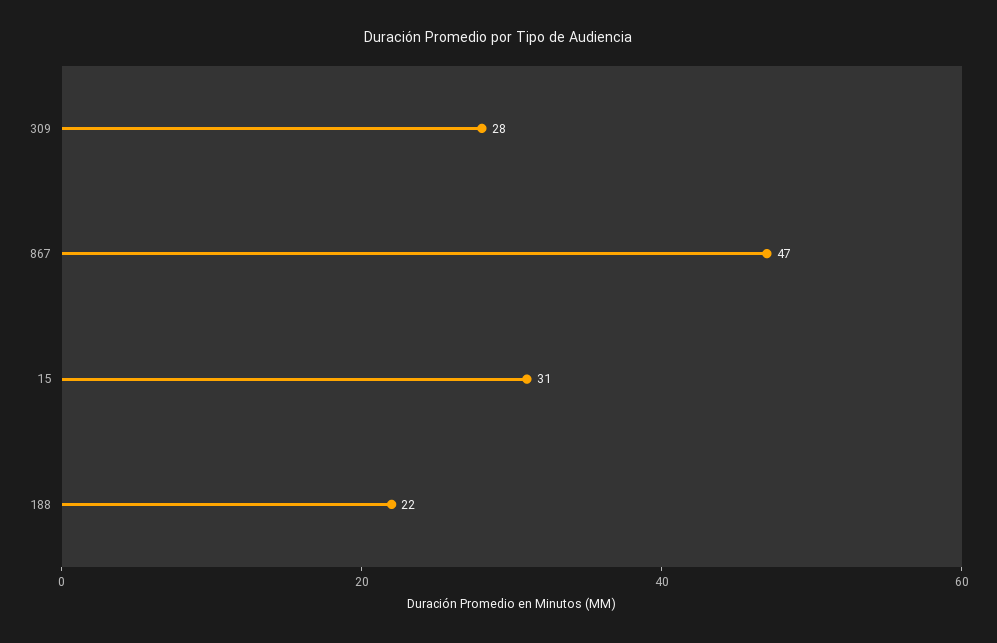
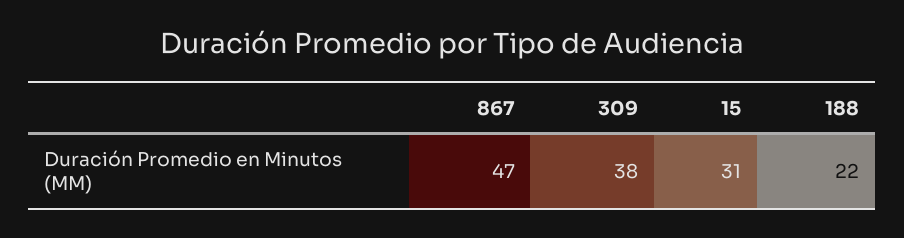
309: 28 -> 38

